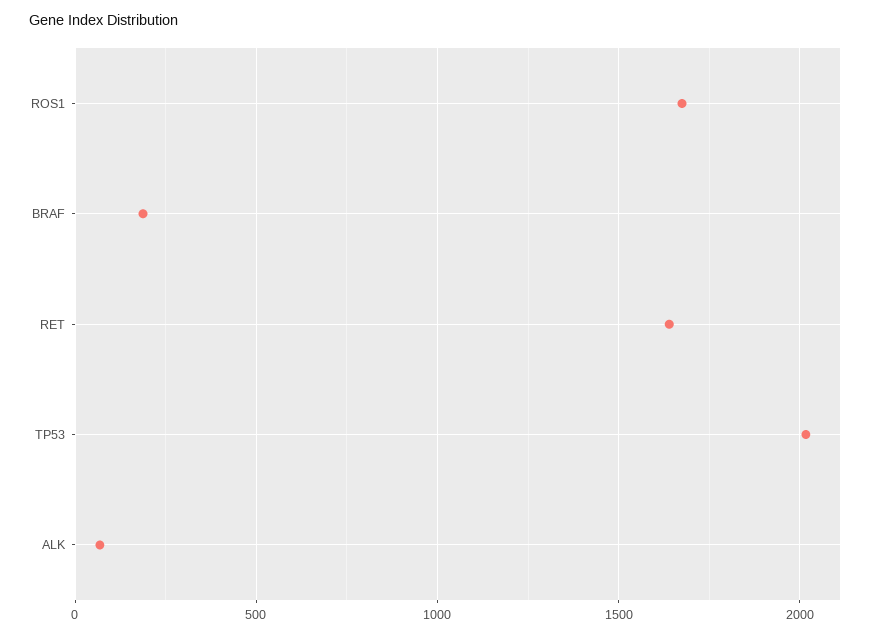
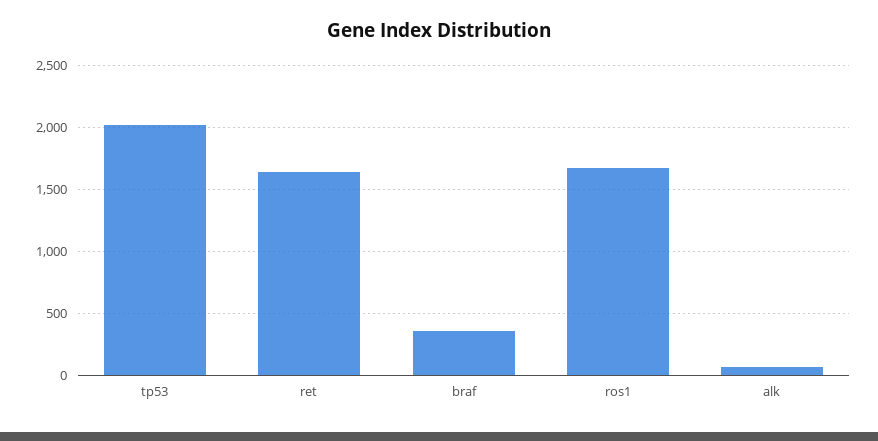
BRAF: 200 -> 350

